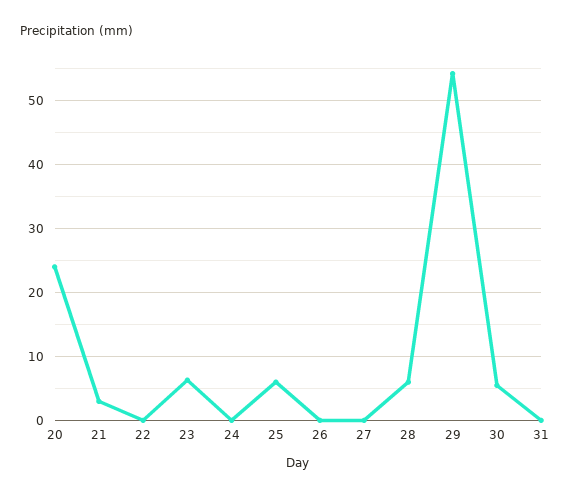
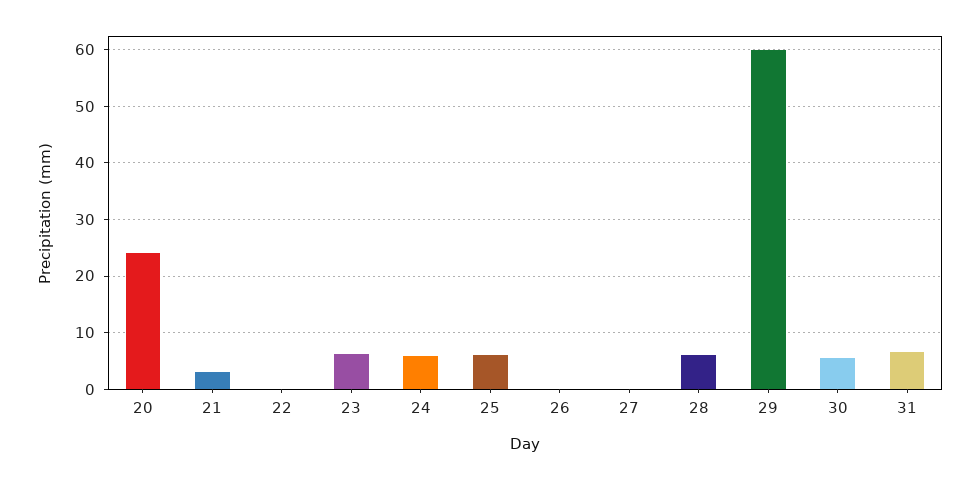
24: 0 -> 6
29: 54 -> 60
31: 0 -> 6

